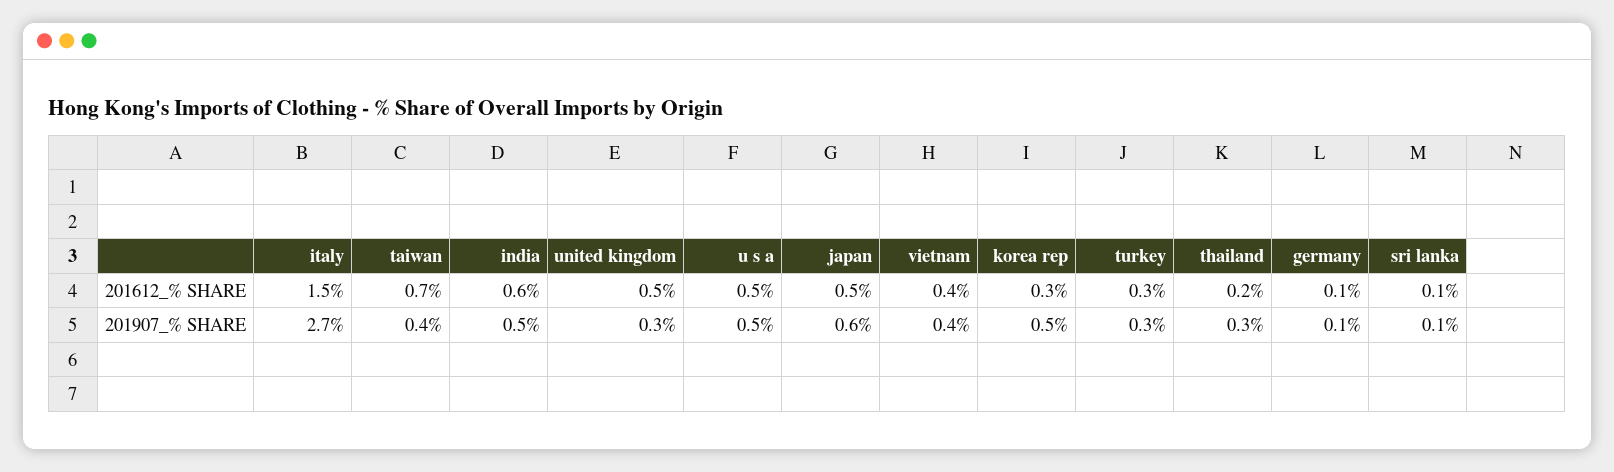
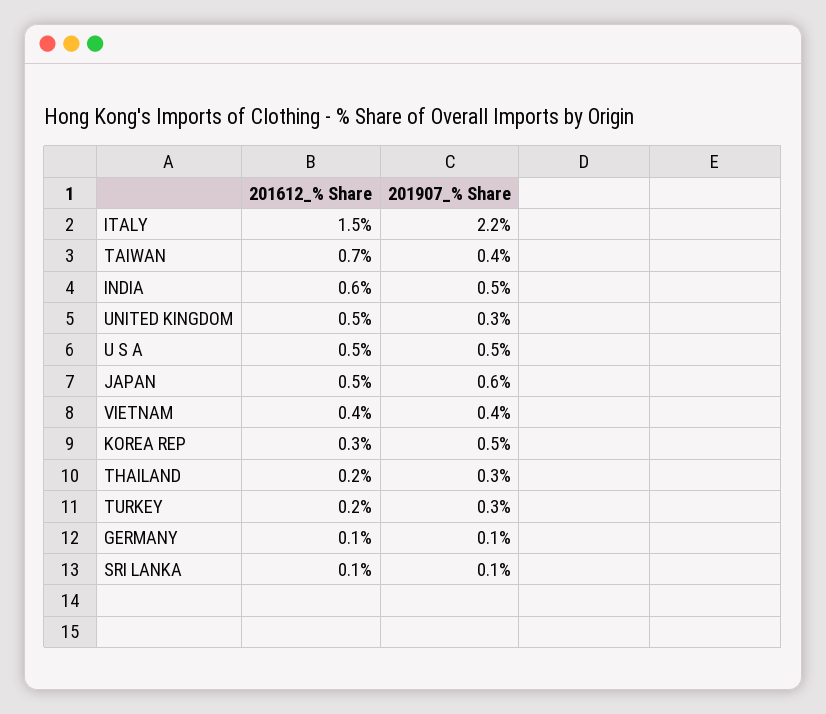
turkey, 201612_% SHARE: 0.3 -> 0.2
italy, 201907_% SHARE: 2.7 -> 2.2

